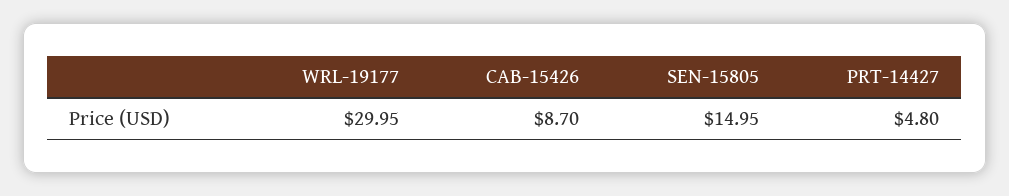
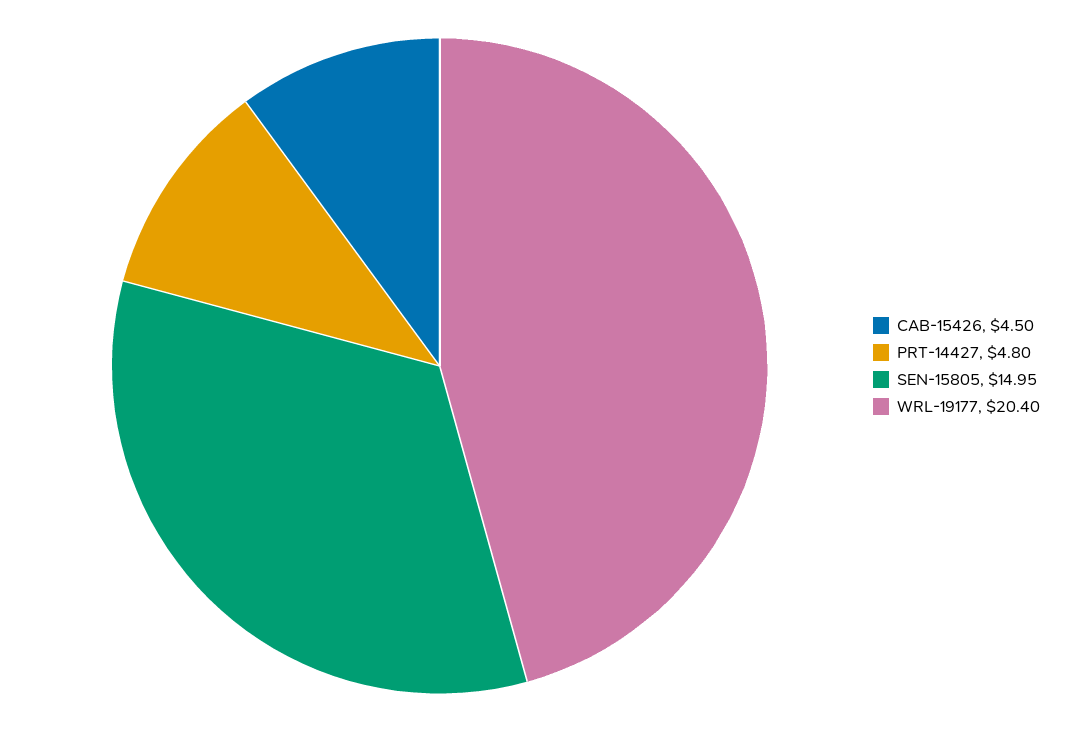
WRL-19177: 29.95 -> 20.4
CAB-15426: 8.7 -> 4.5

